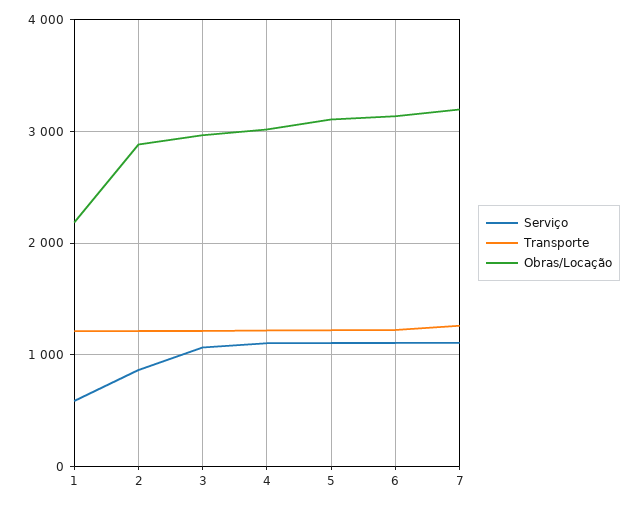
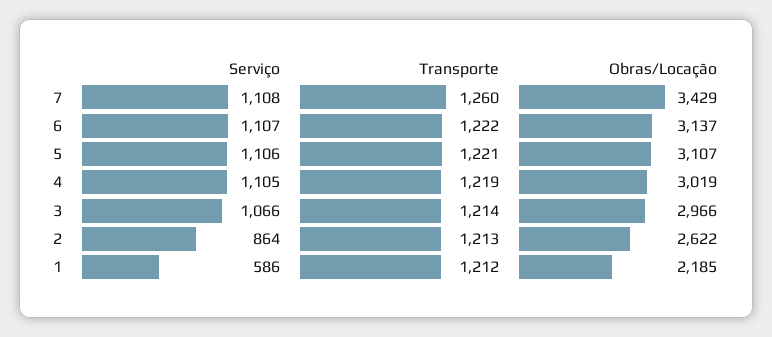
Obras/Locação, 2: 2900 -> 2622
Obras/Locação, 7: 3200 -> 3429

